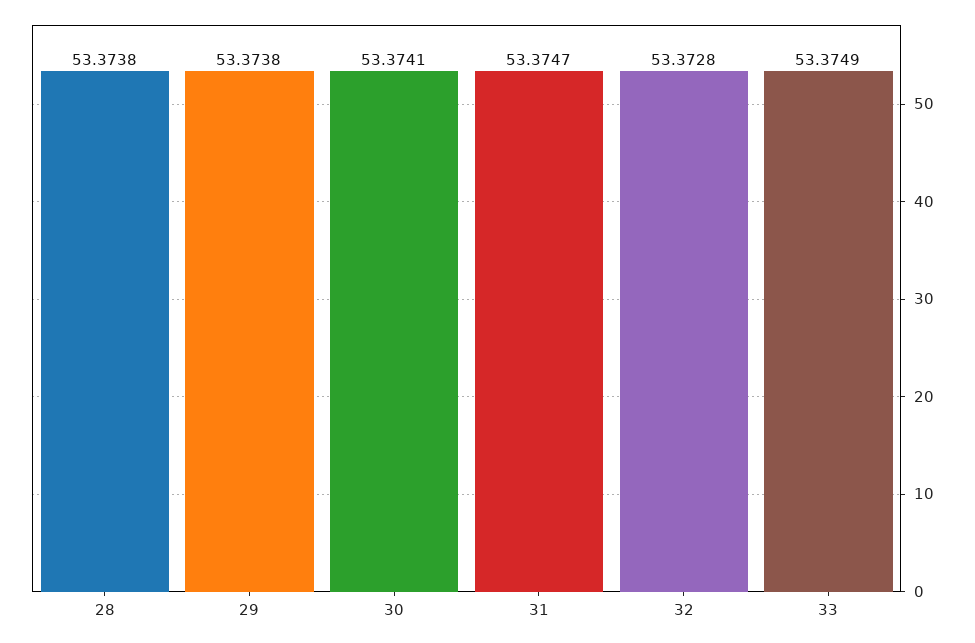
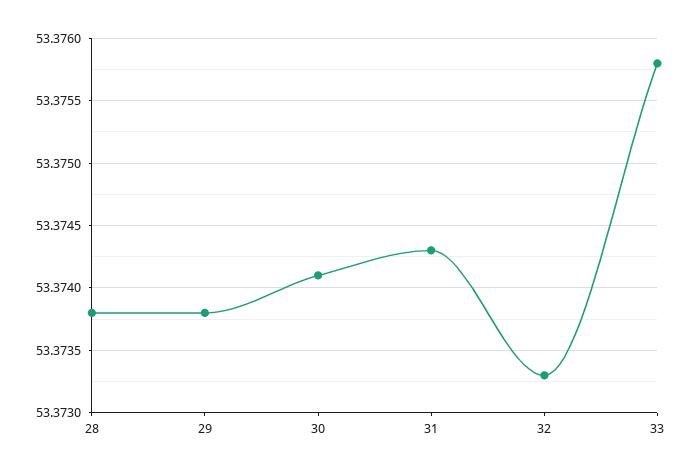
31: 53.3747 -> 53.3743
32: 53.3728 -> 53.3733
33: 53.3749 -> 53.3758

